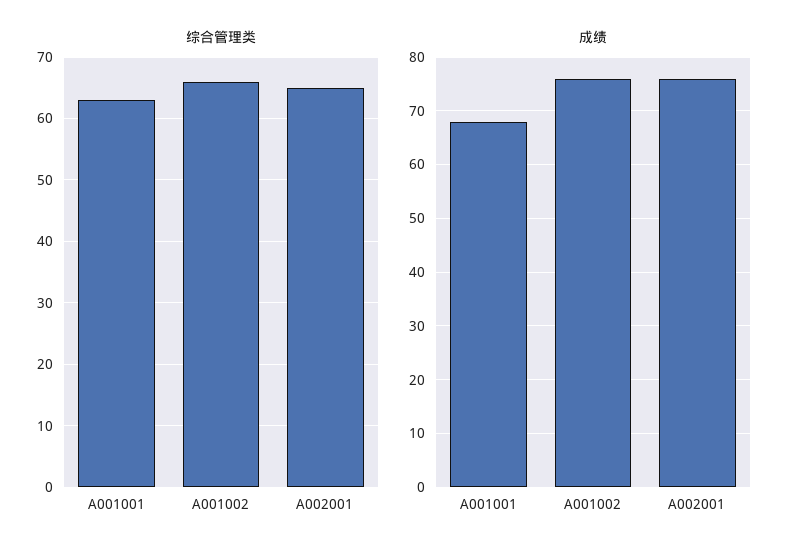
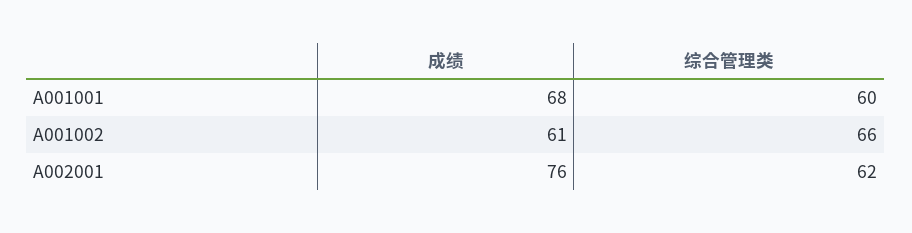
综合管理类, A001001: 63 -> 60
综合管理类, A002001: 65 -> 62
成绩, A001002: 75 -> 61

